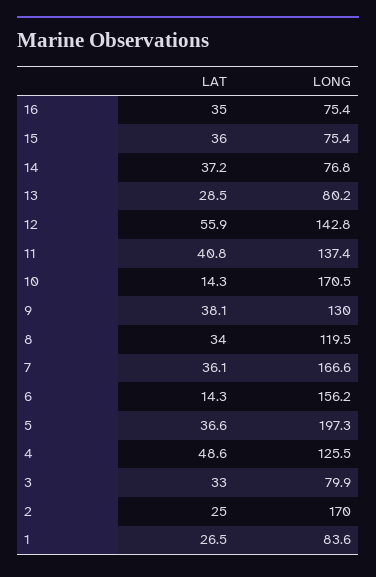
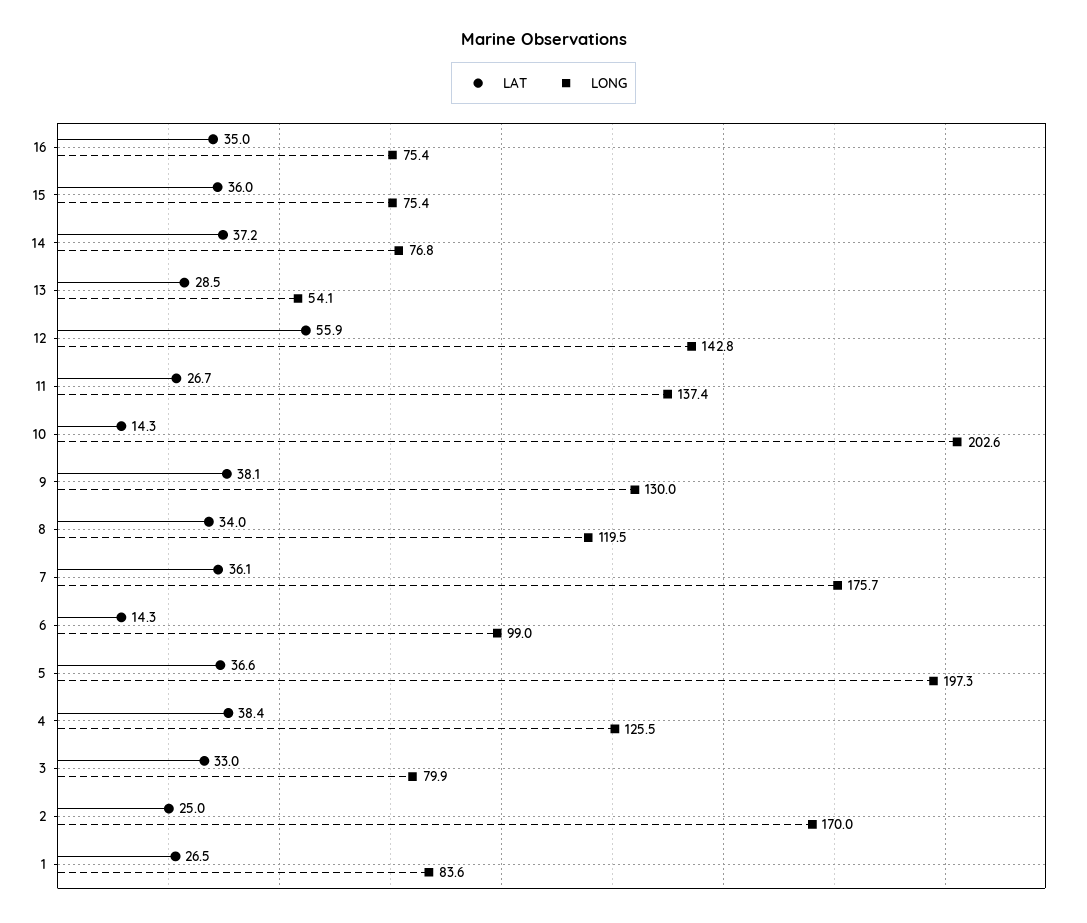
LONG, 13: 80.2 -> 54.1
LAT, 11: 40.8 -> 26.7
LONG, 10: 170.5 -> 202.6
LONG, 7: 166.6 -> 175.7
LONG, 6: 156.2 -> 99
LAT, 4: 48.6 -> 38.4

